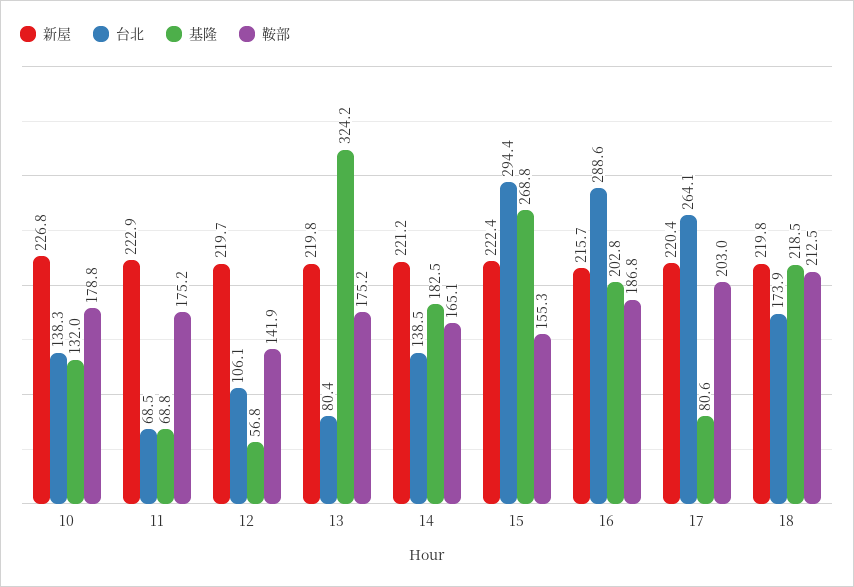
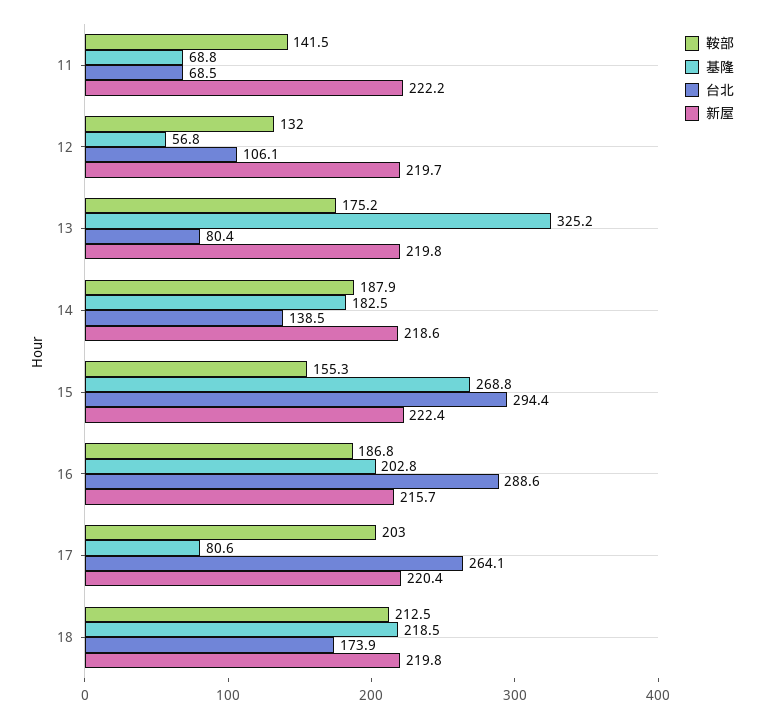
新屋, 10: 226.8 -> none
台北, 10: 138.3 -> none
基隆, 10: 132 -> none
鞍部, 10: 178.8 -> none
新屋, 11: 222.9 -> 222.2
鞍部, 11: 175.2 -> 141.5
鞍部, 12: 141.9 -> 132
基隆, 13: 324.2 -> 325.2
新屋, 14: 221.2 -> 218.6
鞍部, 14: 165.1 -> 187.9

